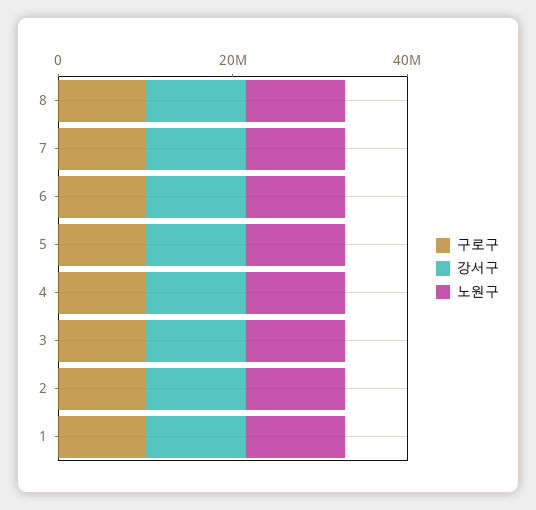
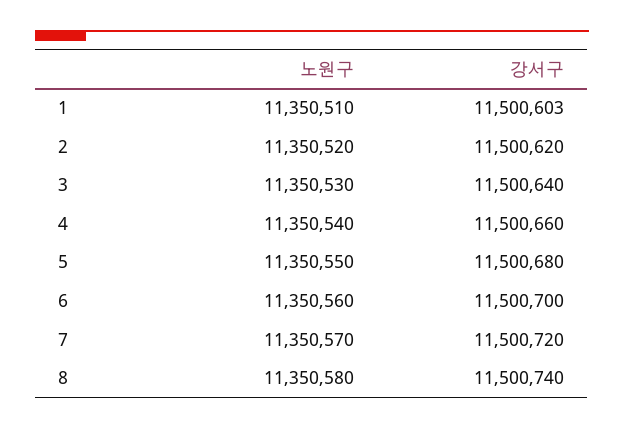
구로구, 8: 10000000 -> none
구로구, 7: 10000000 -> none
구로구, 6: 10000000 -> none
구로구, 5: 10000000 -> none
구로구, 4: 10000000 -> none
구로구, 3: 10000000 -> none
구로구, 2: 10000000 -> none
구로구, 1: 10000000 -> none

